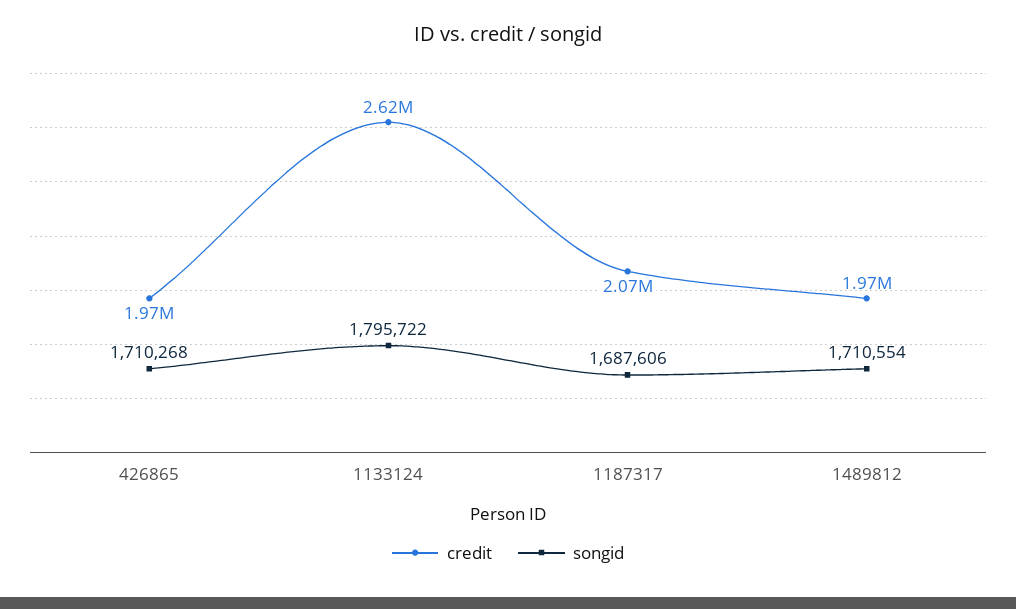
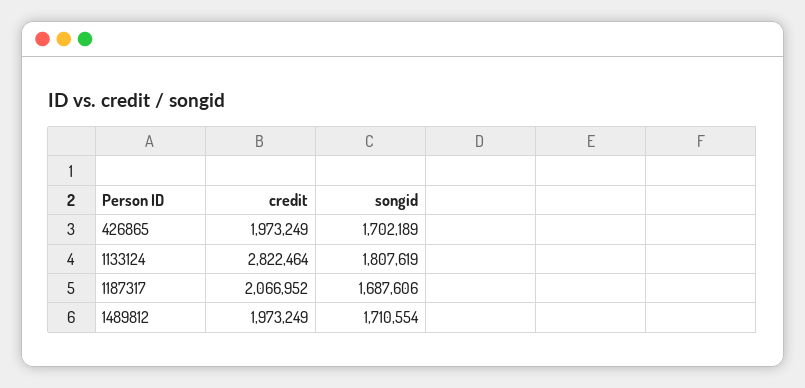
songid, 426865: 1710268 -> 1702189
credit, 1133124: 2620000 -> 2822464
songid, 1133124: 1795722 -> 1807619

